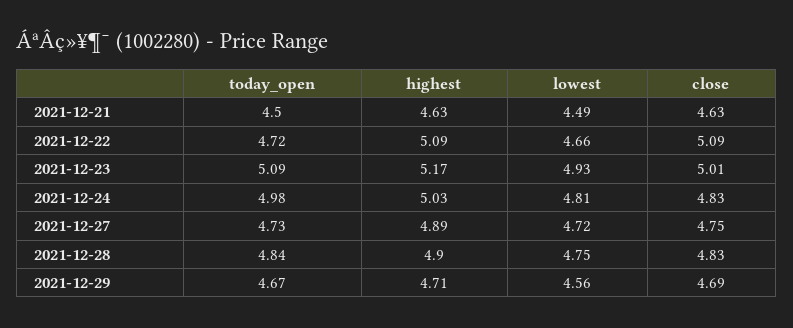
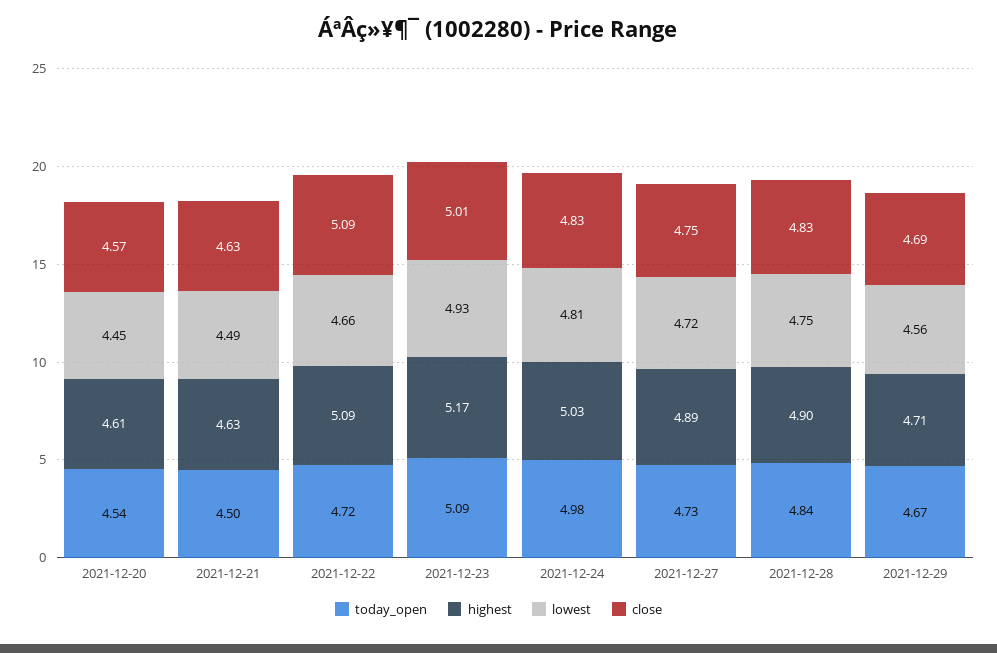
today_open, 2021-12-20: none -> 4.54
highest, 2021-12-20: none -> 4.61
lowest, 2021-12-20: none -> 4.45
close, 2021-12-20: none -> 4.57

